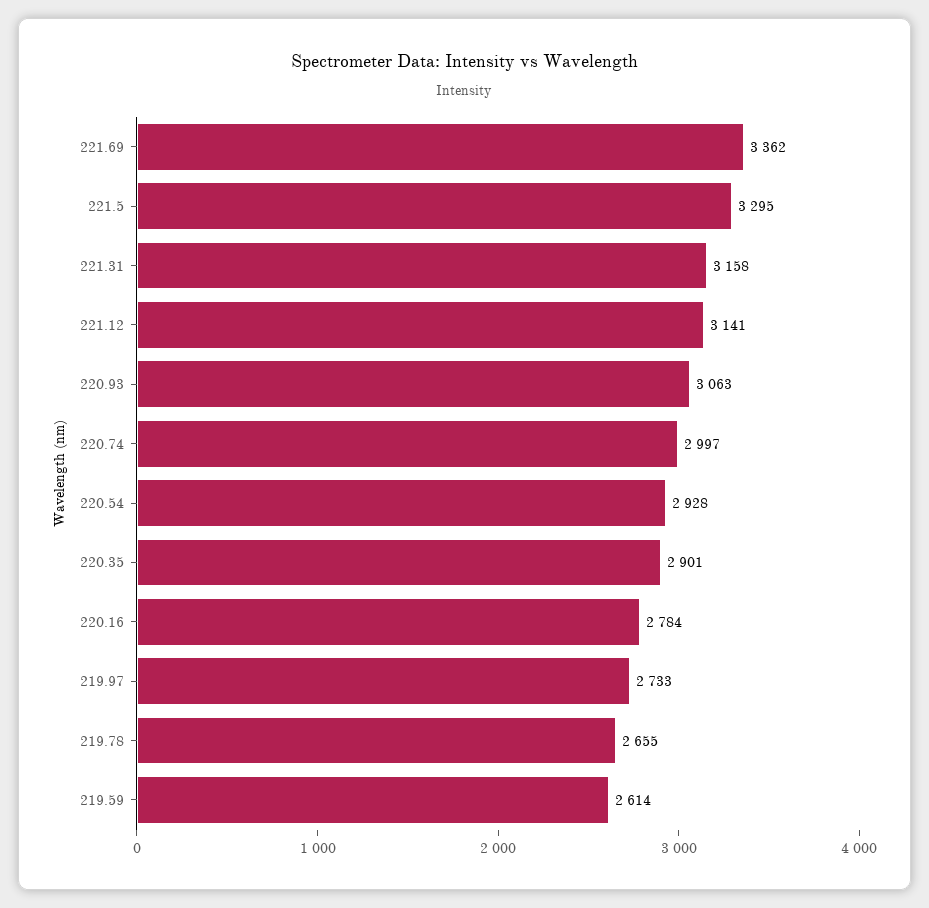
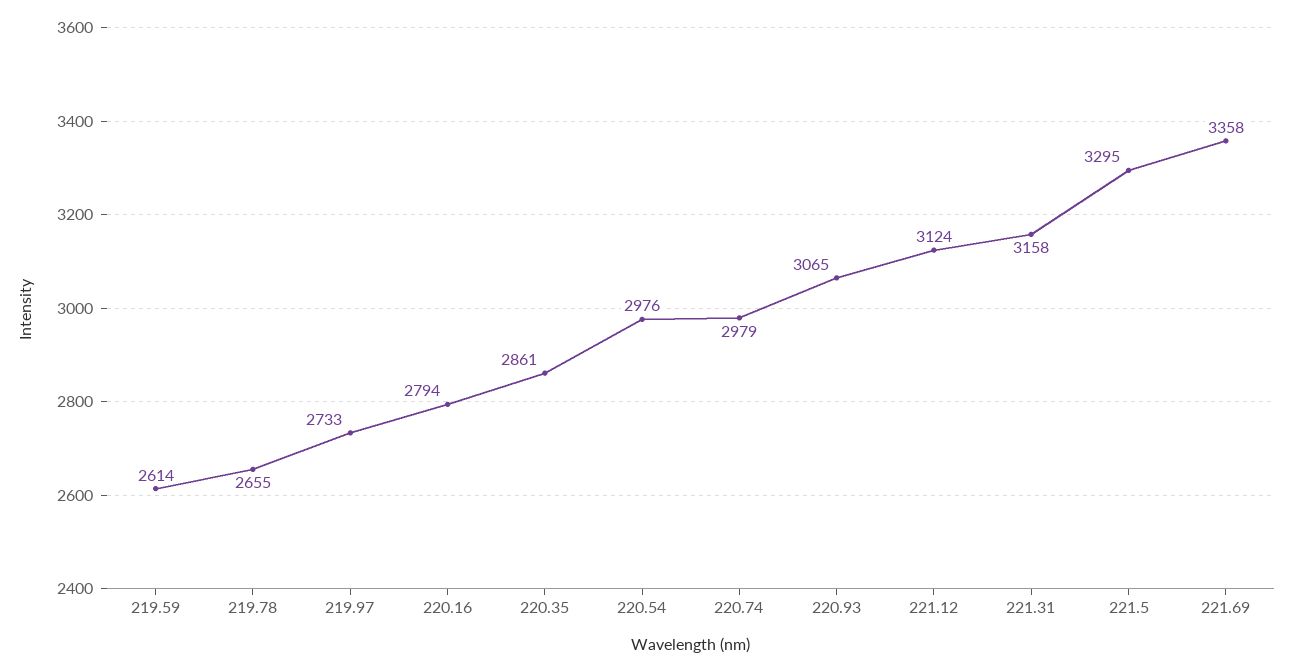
221.69: 3362 -> 3358
221.12: 3141 -> 3124
220.93: 3063 -> 3065
220.74: 2997 -> 2979
220.54: 2928 -> 2976
220.35: 2901 -> 2861
220.16: 2784 -> 2794

